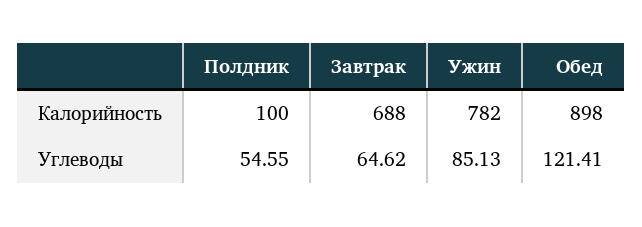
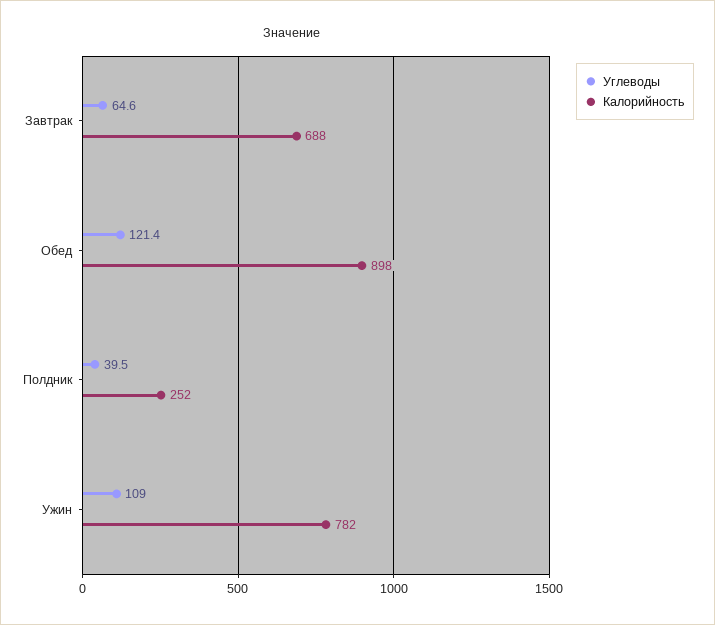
Калорийность, Полдник: 100 -> 252
Углеводы, Полдник: 54.55 -> 39.5
Углеводы, Ужин: 85.13 -> 109

